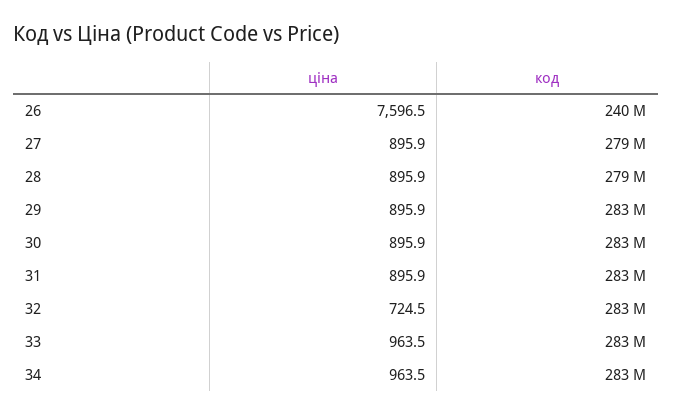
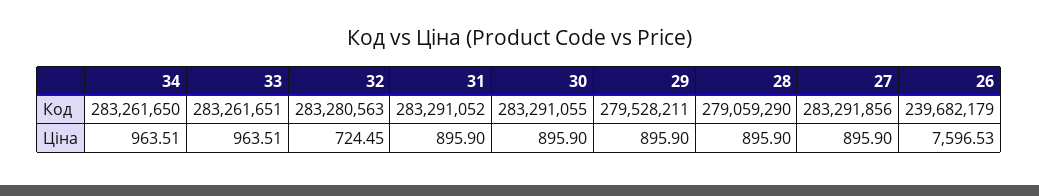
код, 27: 279000000 -> 283291856
код, 29: 283000000 -> 279528211

